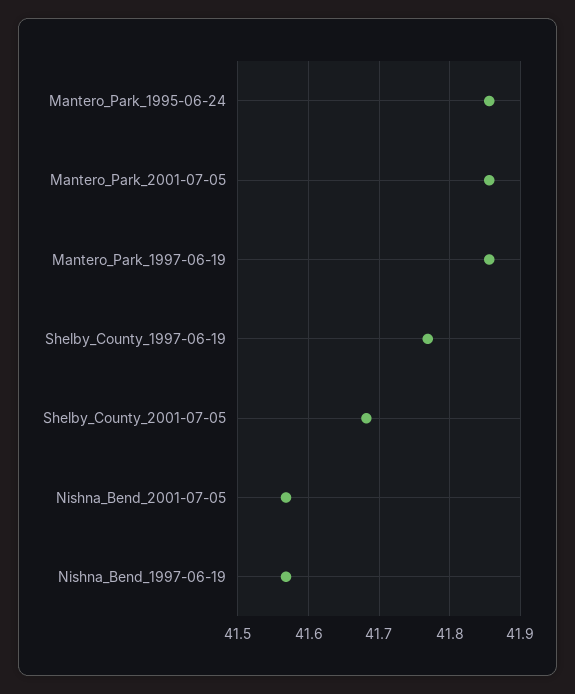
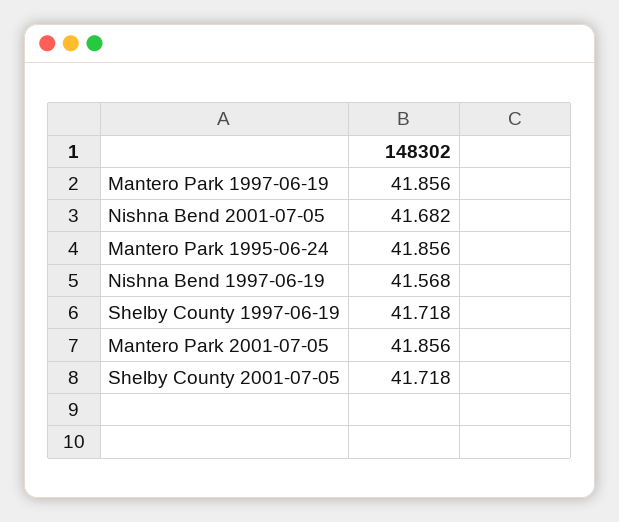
Shelby_County_1997-06-19: 41.77 -> 41.718
Shelby_County_2001-07-05: 41.68 -> 41.718
Nishna_Bend_2001-07-05: 41.57 -> 41.682

